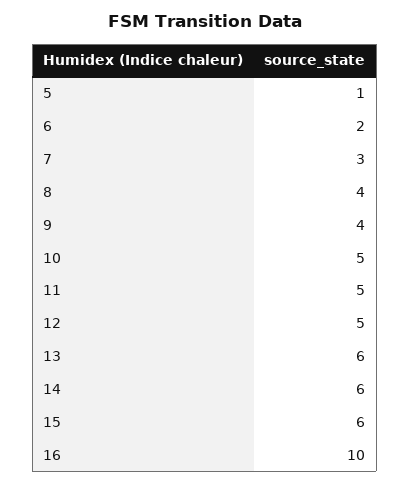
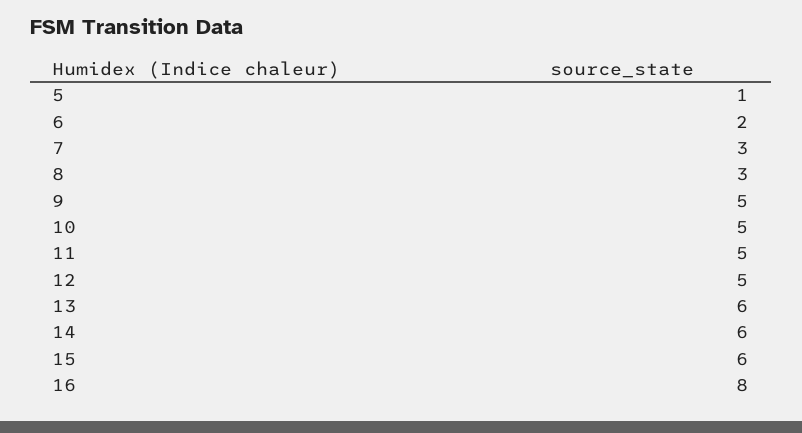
8: 4 -> 3
9: 4 -> 5
16: 10 -> 8

